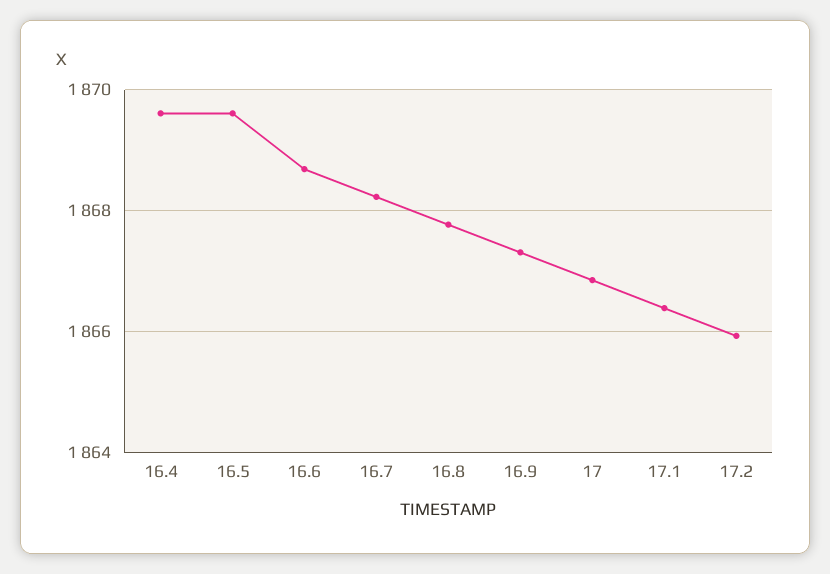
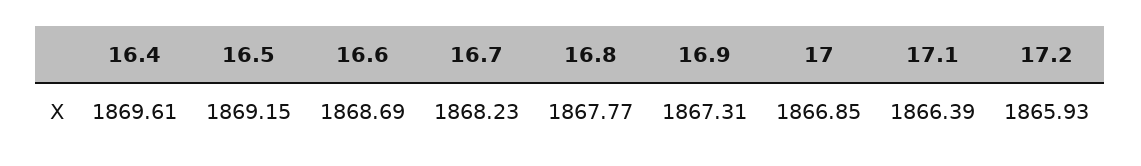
16.5: 1869.6 -> 1869.15

